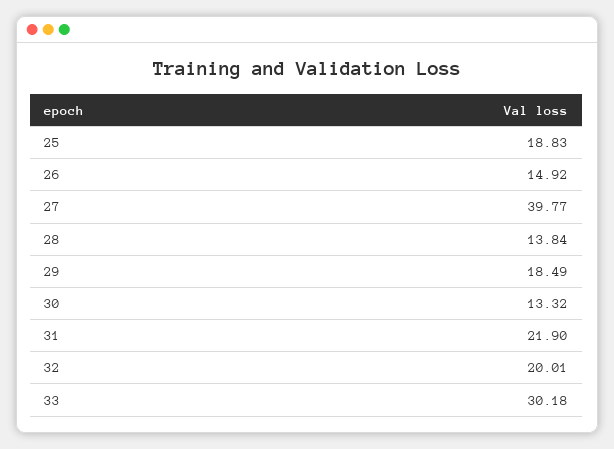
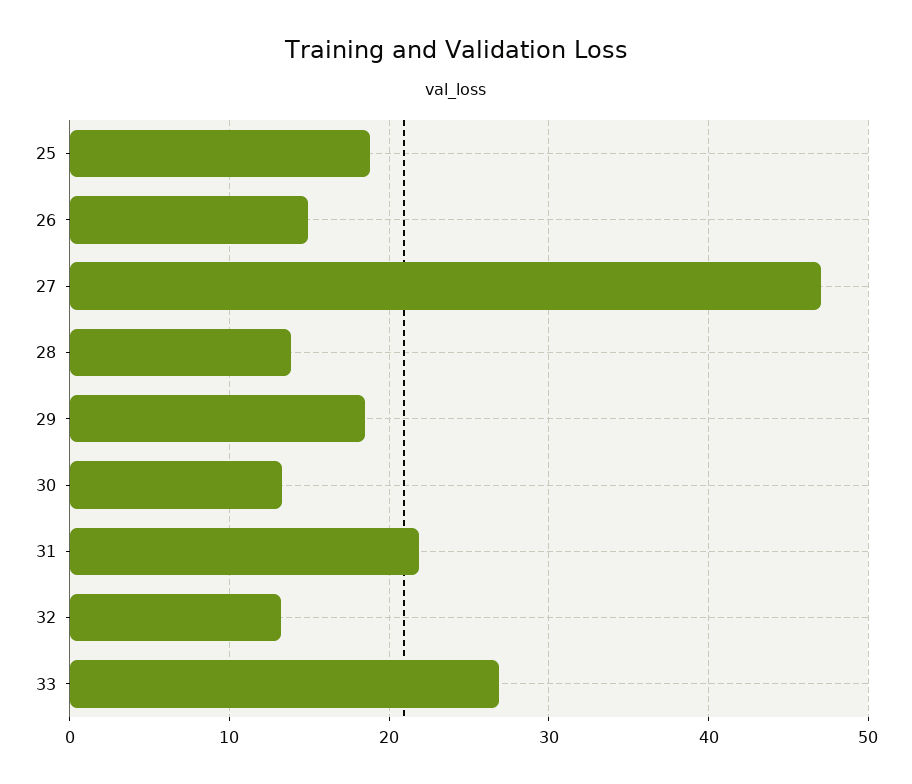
27: 39.77 -> 47
32: 20.01 -> 13
33: 30.18 -> 27

